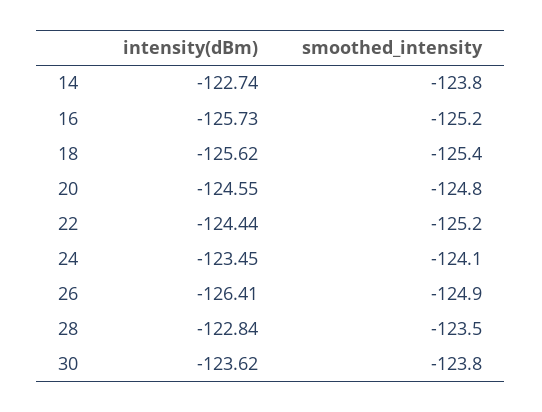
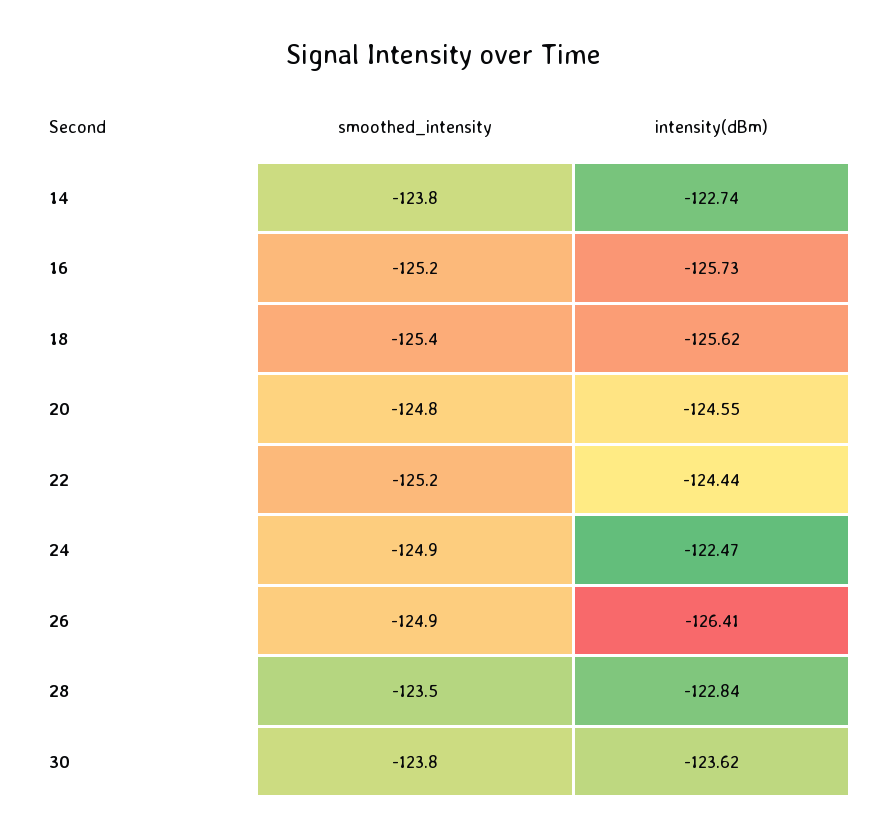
intensity(dBm), 24: -123.45 -> -122.47
smoothed_intensity, 24: -124.1 -> -124.9

